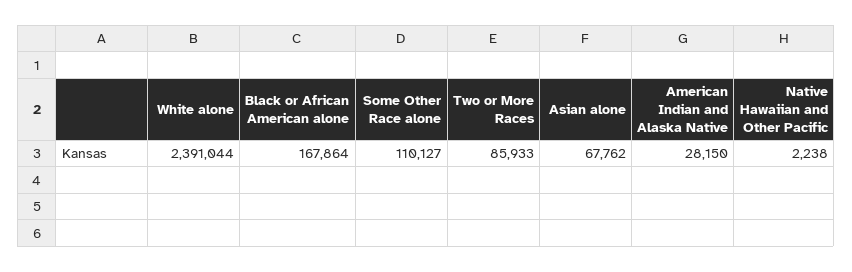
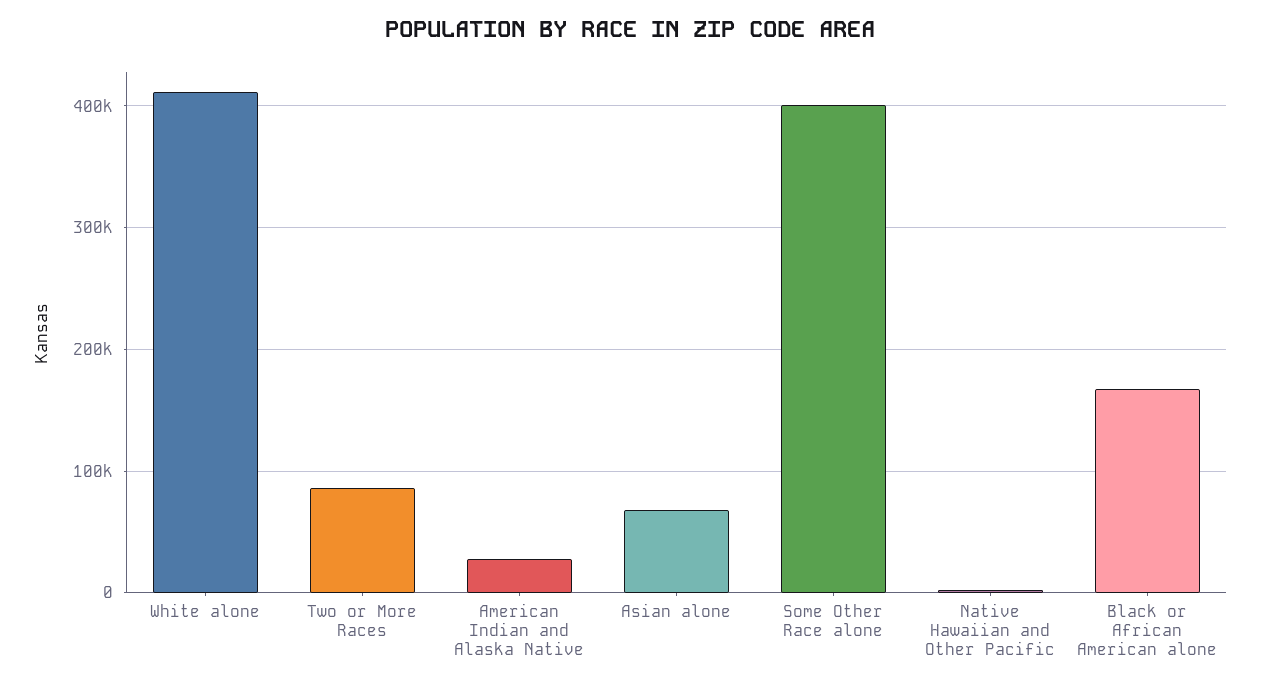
White alone: 2391044 -> 410000
Some Other Race alone: 110127 -> 400000

